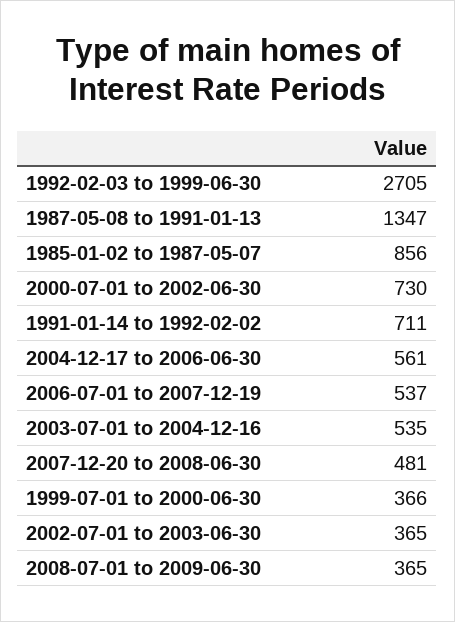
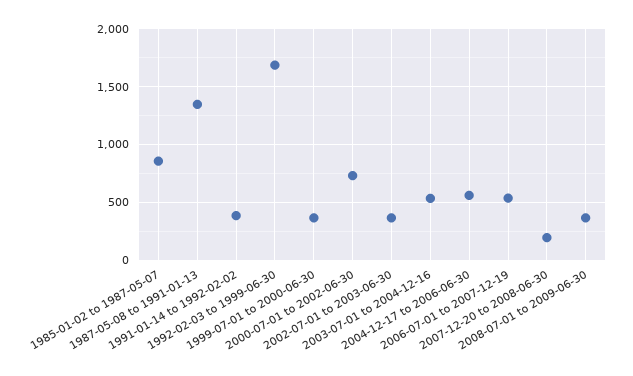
1992-02-03 to 1999-06-30: 2705 -> 1700
1991-01-14 to 1992-02-02: 711 -> 400
2007-12-20 to 2008-06-30: 481 -> 200

